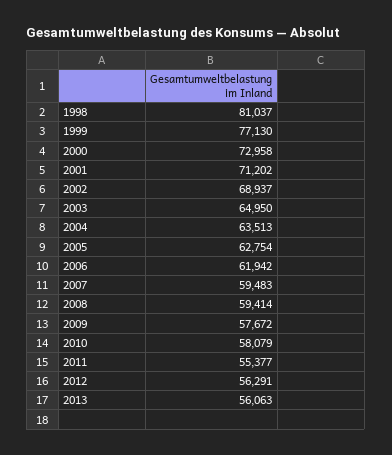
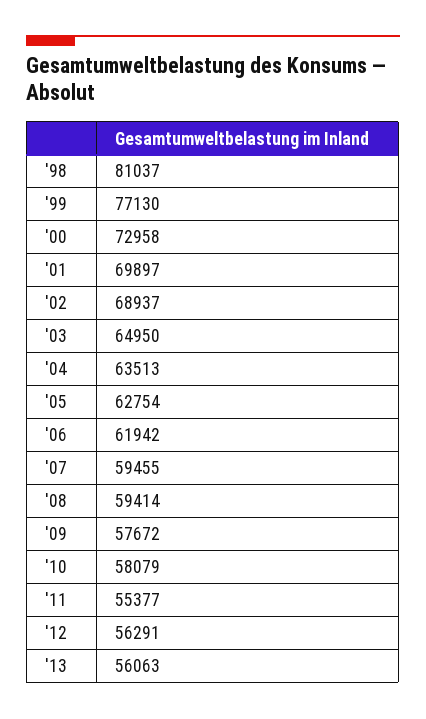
2001: 71202 -> 69897
2007: 59483 -> 59455

